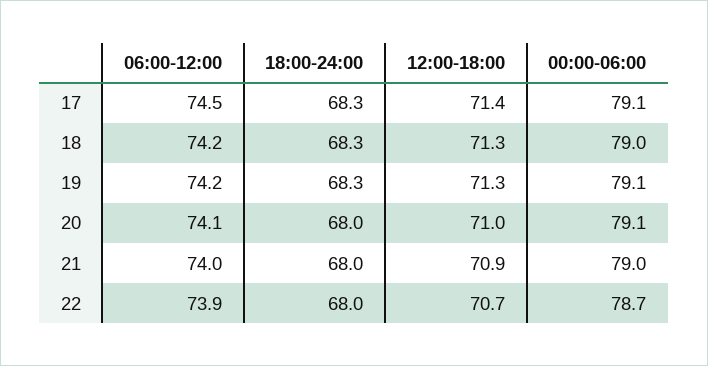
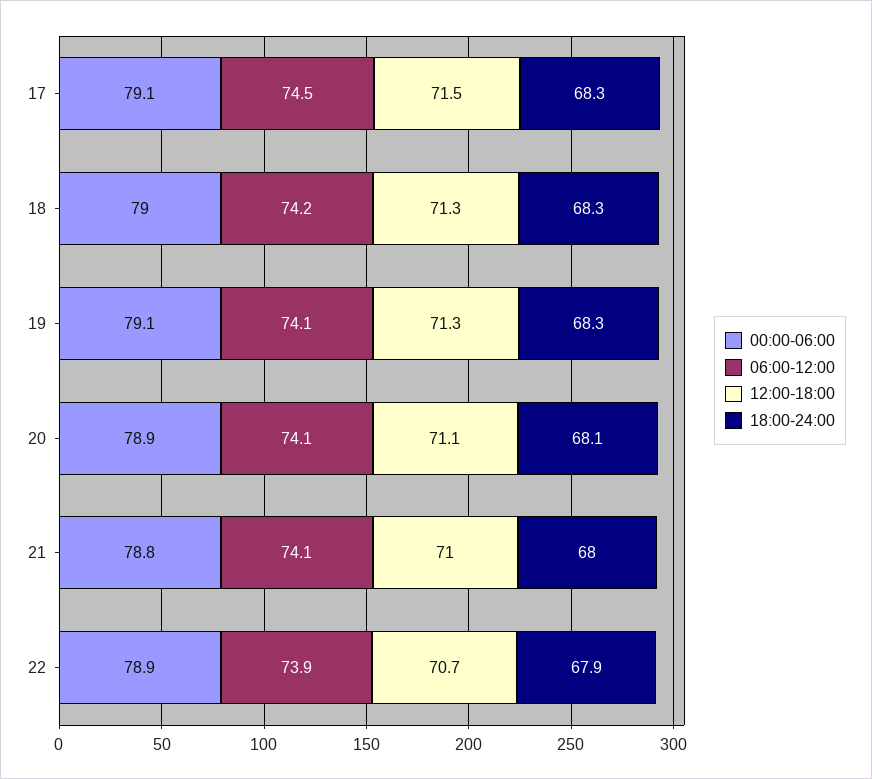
12:00-18:00, 17: 71.4 -> 71.5
06:00-12:00, 19: 74.2 -> 74.1
18:00-24:00, 20: 68 -> 68.1
12:00-18:00, 20: 71 -> 71.1
00:00-06:00, 20: 79.1 -> 78.9
06:00-12:00, 21: 74 -> 74.1
12:00-18:00, 21: 70.9 -> 71
00:00-06:00, 21: 79 -> 78.8
18:00-24:00, 22: 68 -> 67.9
00:00-06:00, 22: 78.7 -> 78.9

